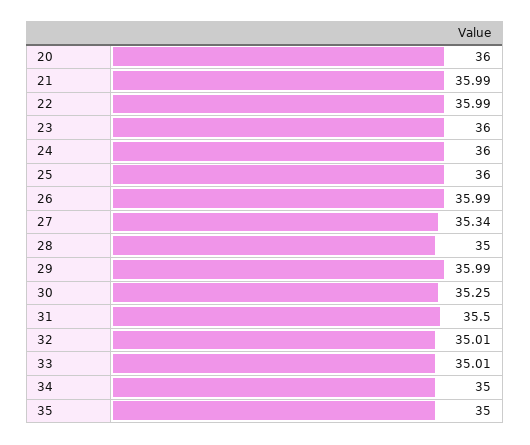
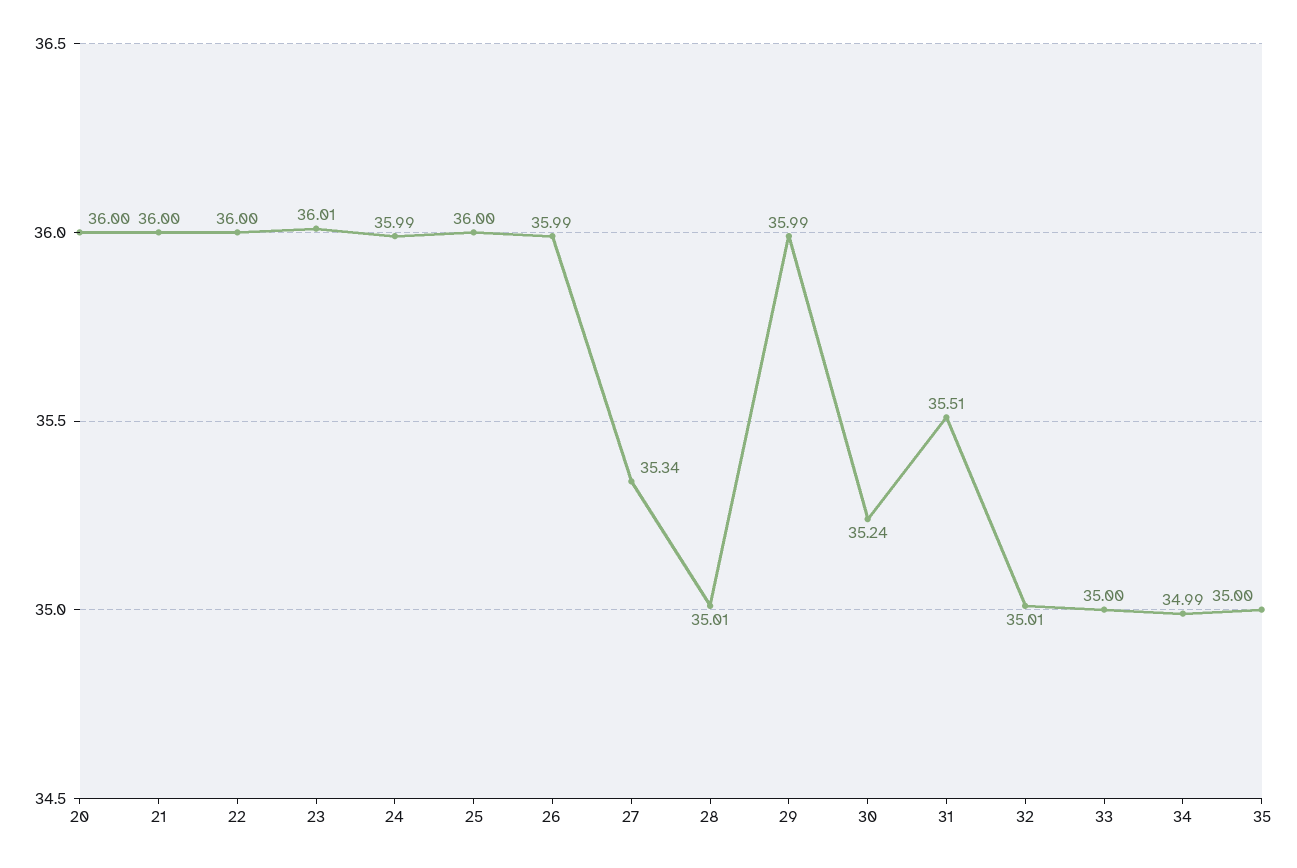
21: 35.99 -> 36
22: 35.99 -> 36
23: 36 -> 36.01
24: 36 -> 35.99
28: 35 -> 35.01
30: 35.25 -> 35.24
31: 35.5 -> 35.51
33: 35.01 -> 35
34: 35 -> 34.99

